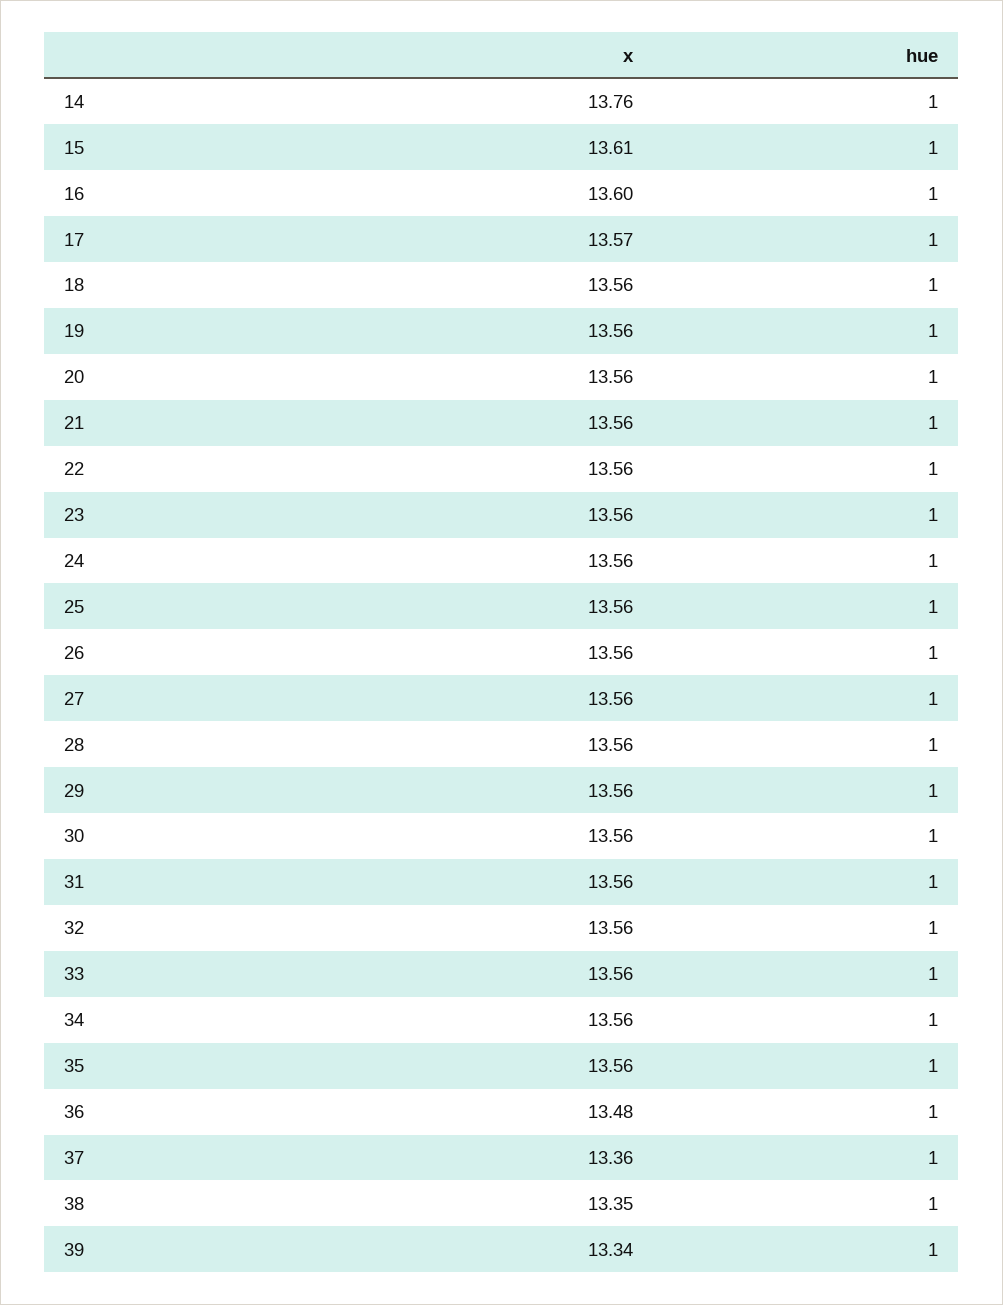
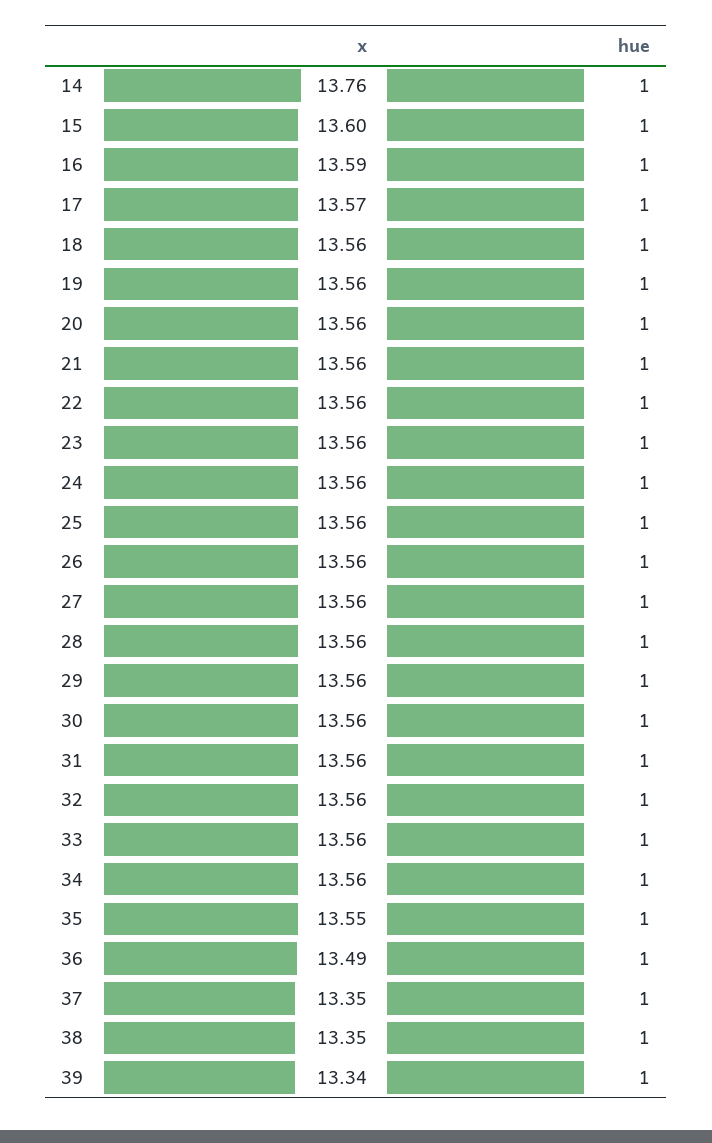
x, 15: 13.61 -> 13.6
x, 16: 13.6 -> 13.59
x, 35: 13.56 -> 13.55
x, 36: 13.48 -> 13.49
x, 37: 13.36 -> 13.35

